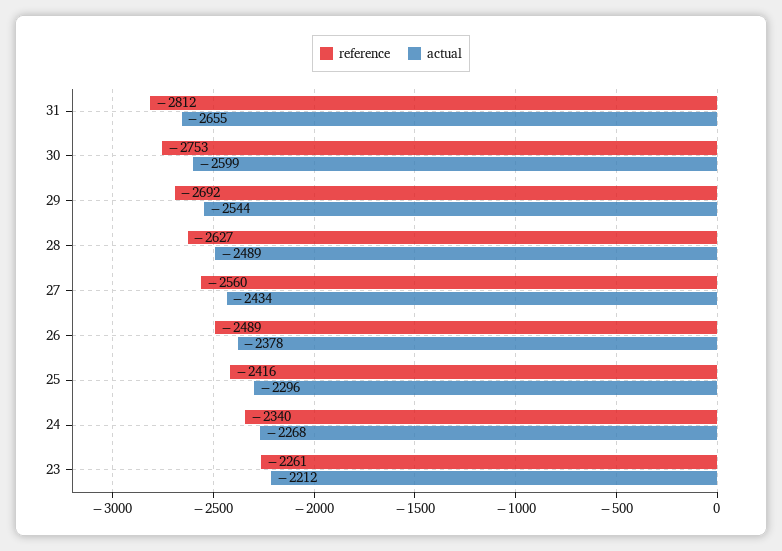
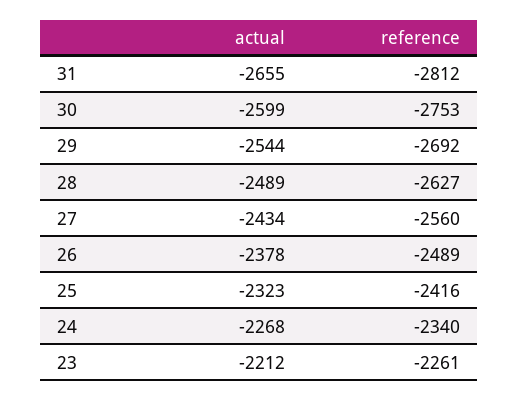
actual, 25: -2296 -> -2323

